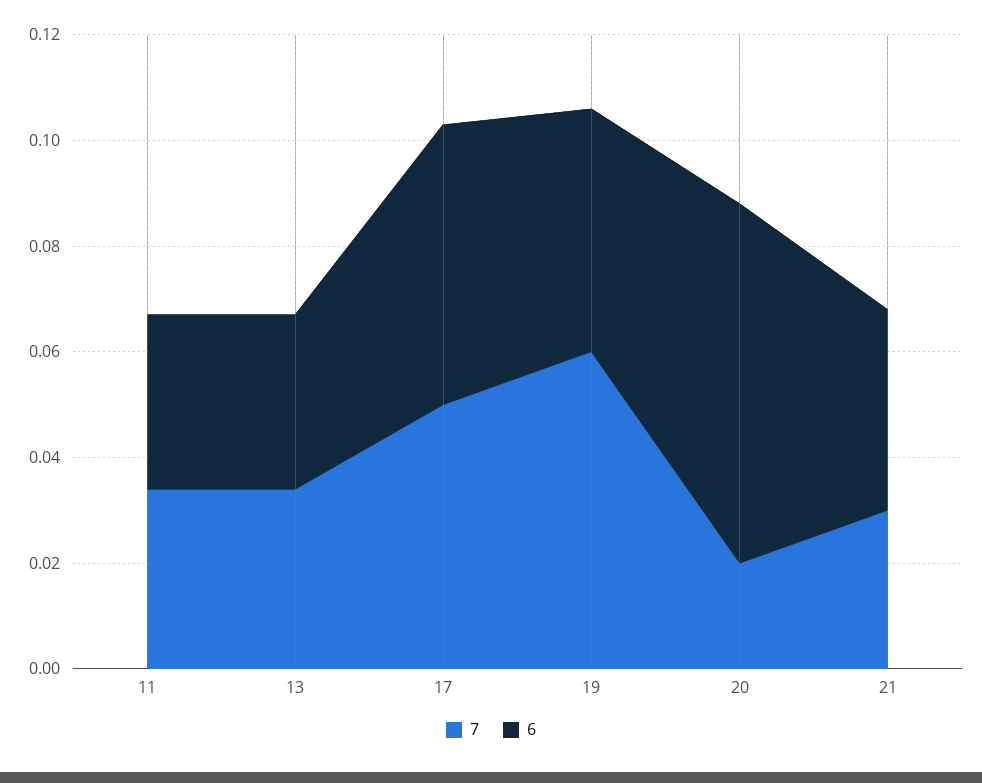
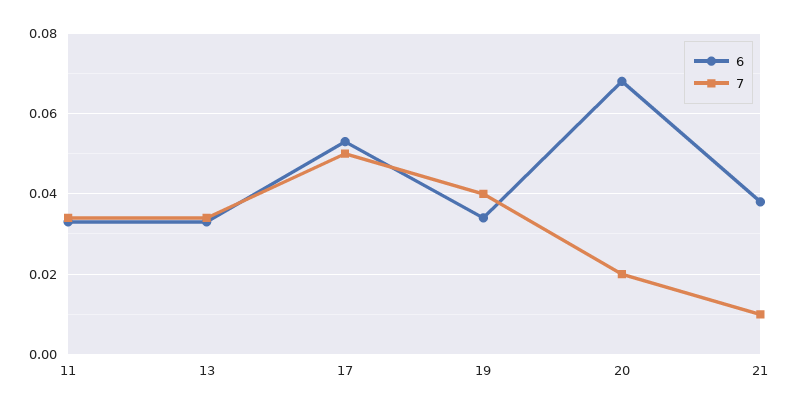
7, 19: 0.06 -> 0.04
6, 19: 0.045 -> 0.035
7, 21: 0.03 -> 0.01

